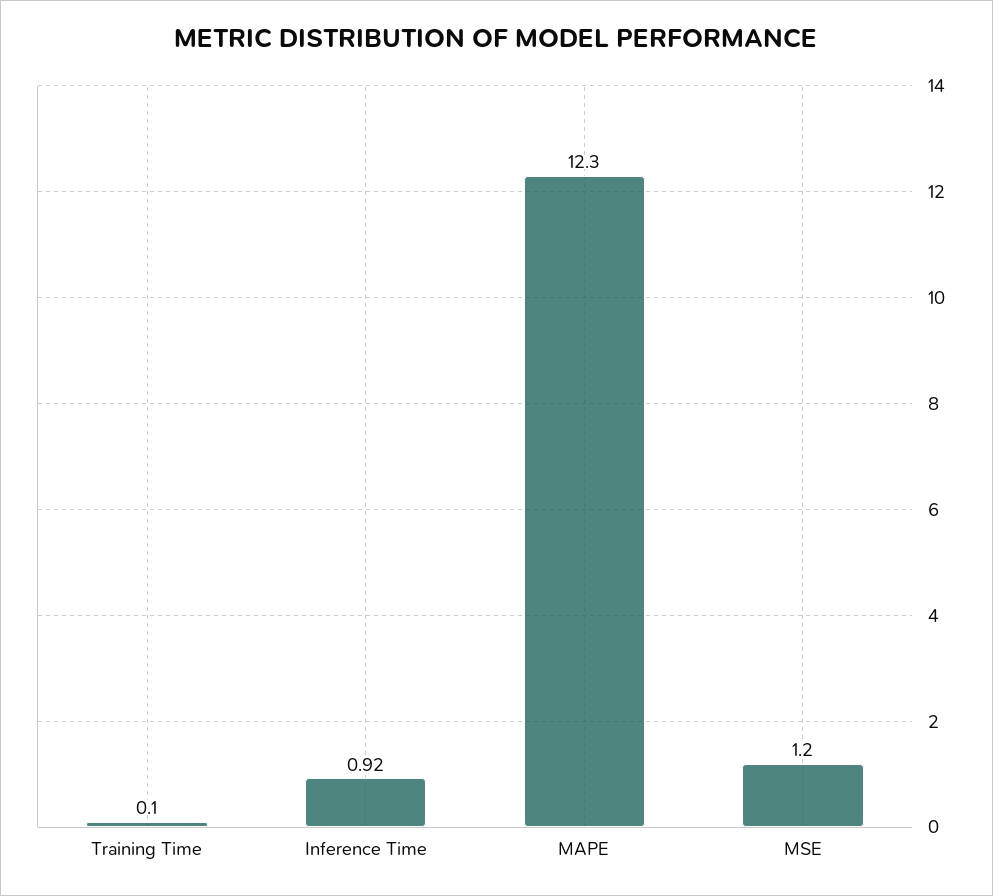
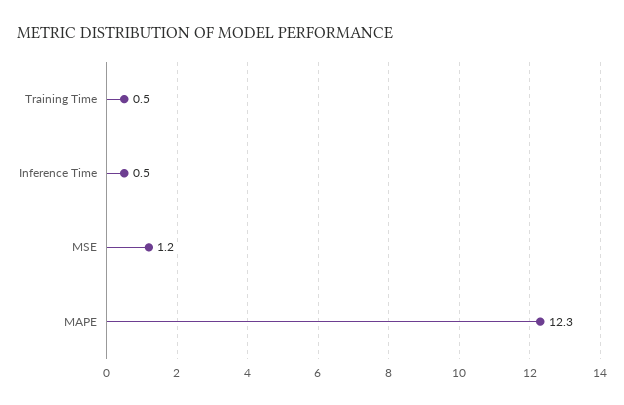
Training Time: 0.1 -> 0.5
Inference Time: 0.92 -> 0.5

